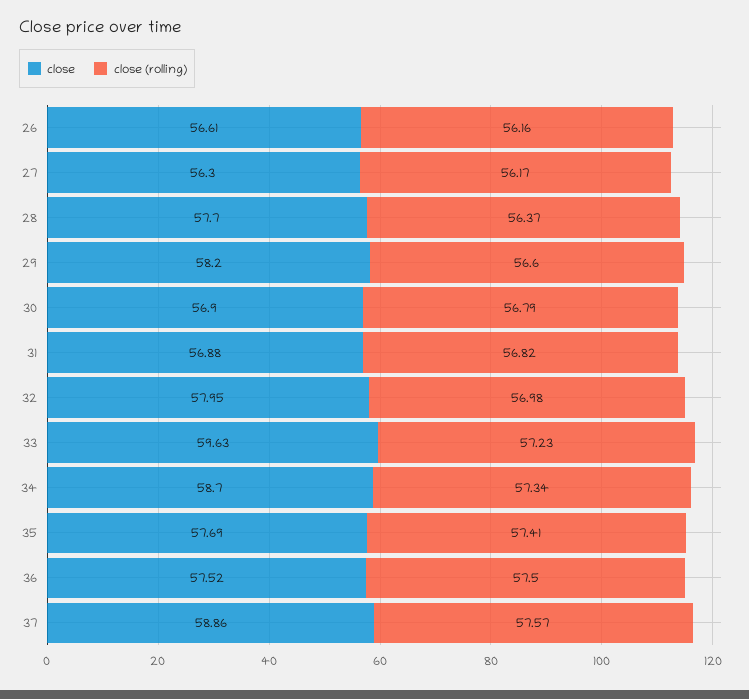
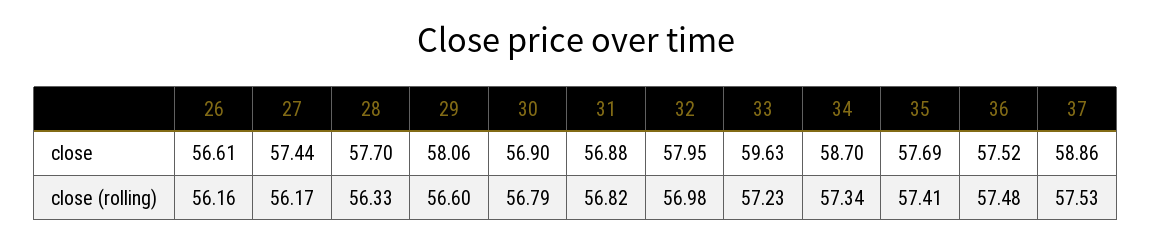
close, 27: 56.3 -> 57.44
close (rolling), 28: 56.37 -> 56.33
close, 29: 58.2 -> 58.06
close (rolling), 36: 57.5 -> 57.48
close (rolling), 37: 57.57 -> 57.53

